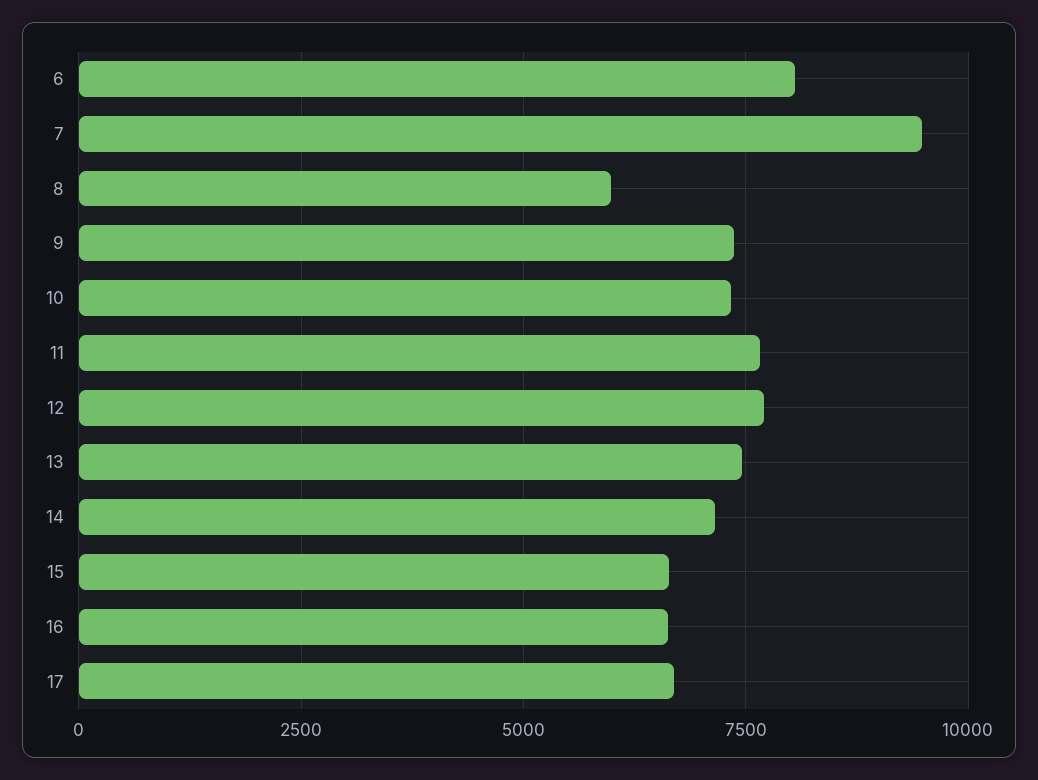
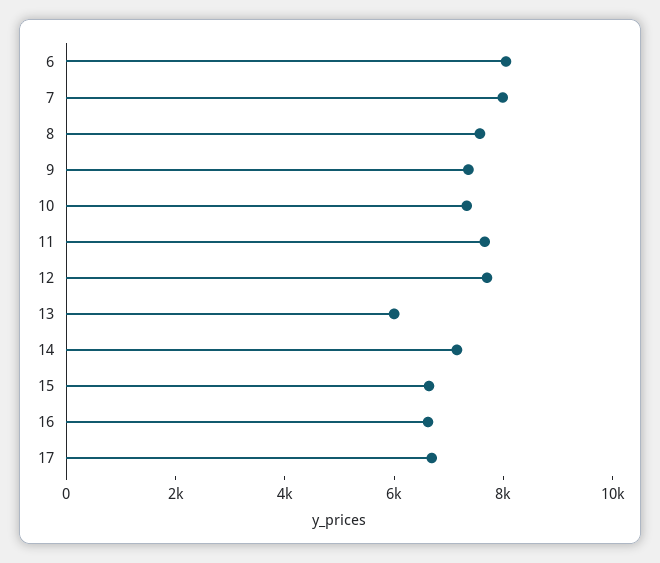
7: 9500 -> 8000
8: 6000 -> 7500
13: 7500 -> 6000

